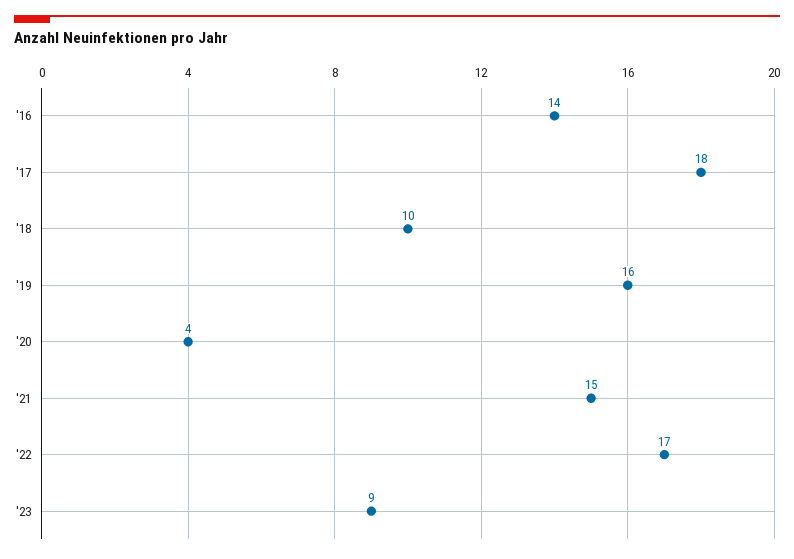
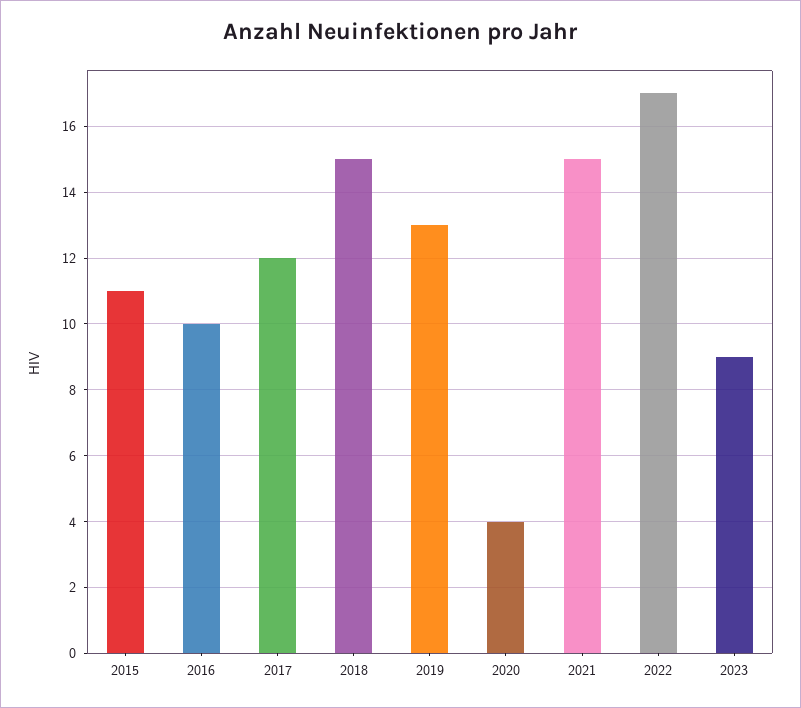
'16: 14 -> 10
'17: 18 -> 12
'18: 10 -> 15
'19: 16 -> 13
2015: none -> 11

